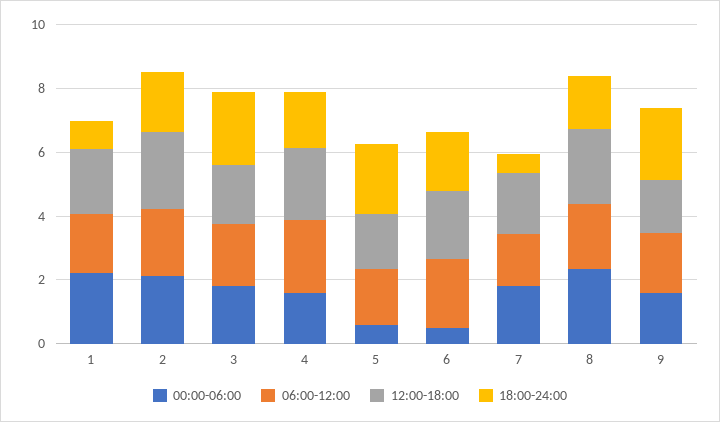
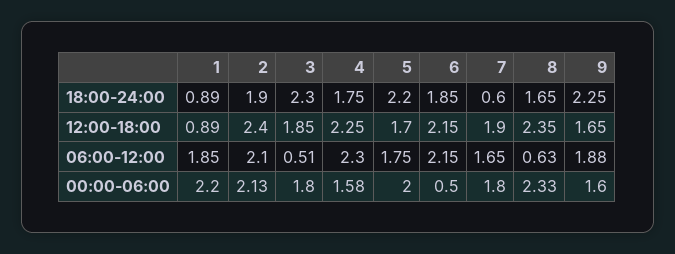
12:00-18:00, 1: 2 -> 0.89
06:00-12:00, 3: 2 -> 0.51
00:00-06:00, 5: 0.5 -> 2
06:00-12:00, 8: 2 -> 0.63

